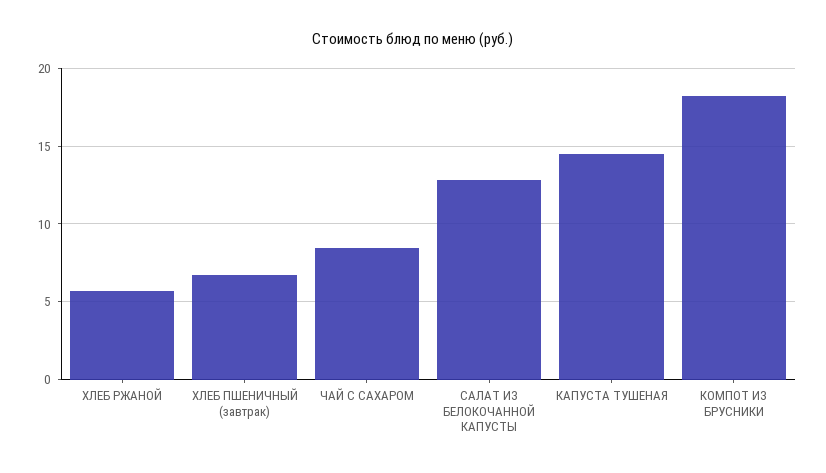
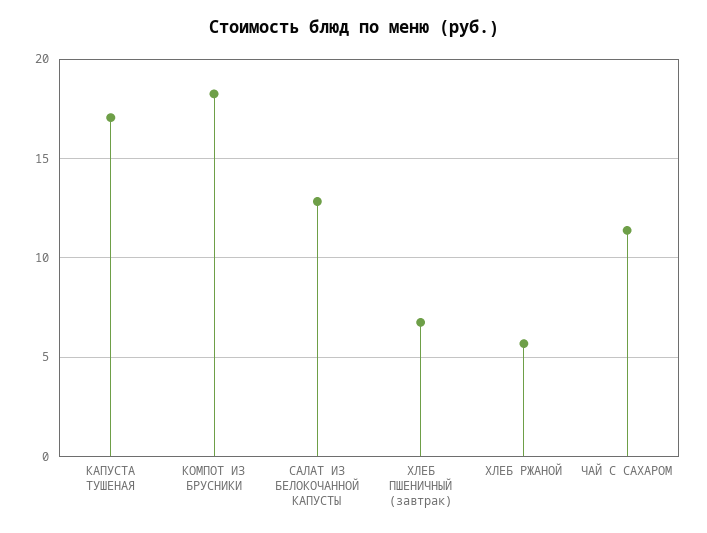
ЧАЙ С САХАРОМ: 8.5 -> 11.5
КАПУСТА ТУШЕНАЯ: 14.5 -> 17

